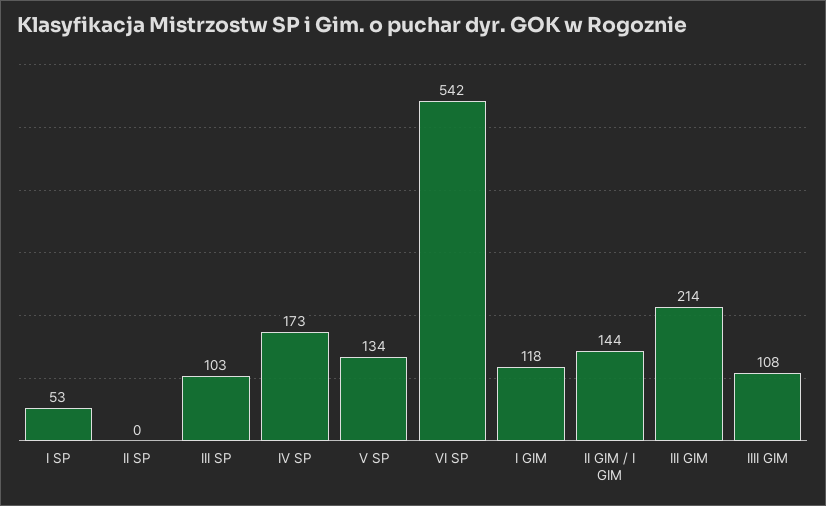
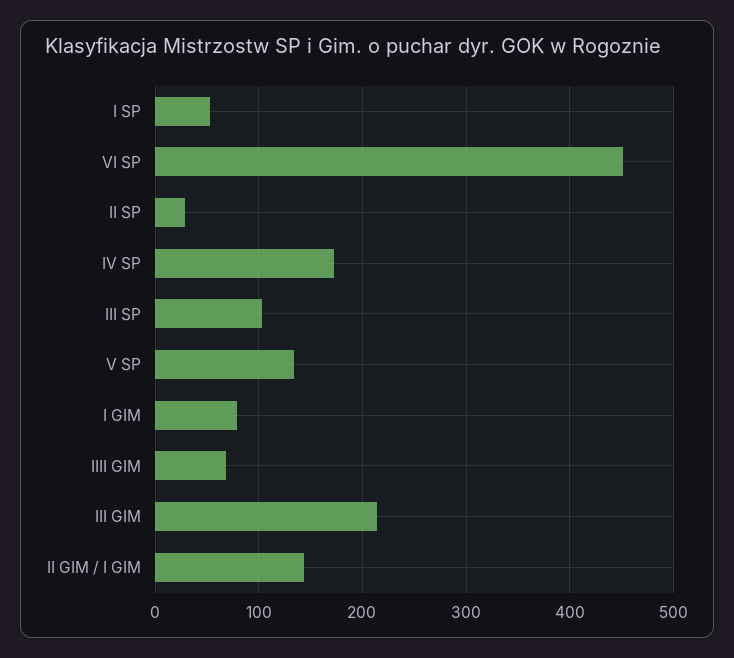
II SP: 0 -> 30
VI SP: 542 -> 450
I GIM: 118 -> 80
IIII GIM: 108 -> 70

